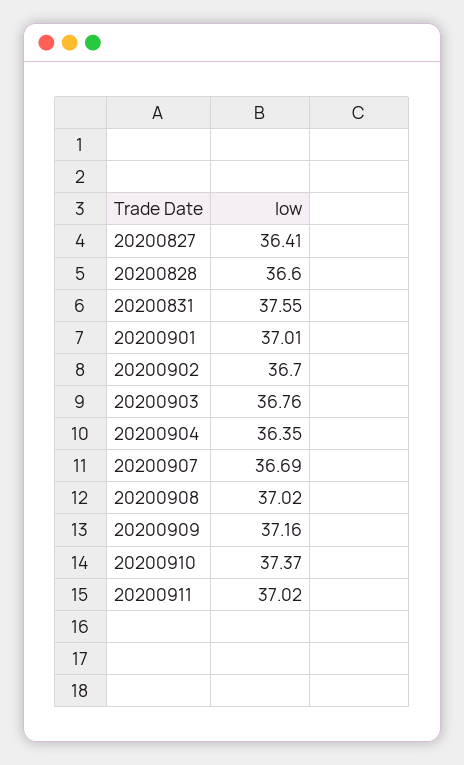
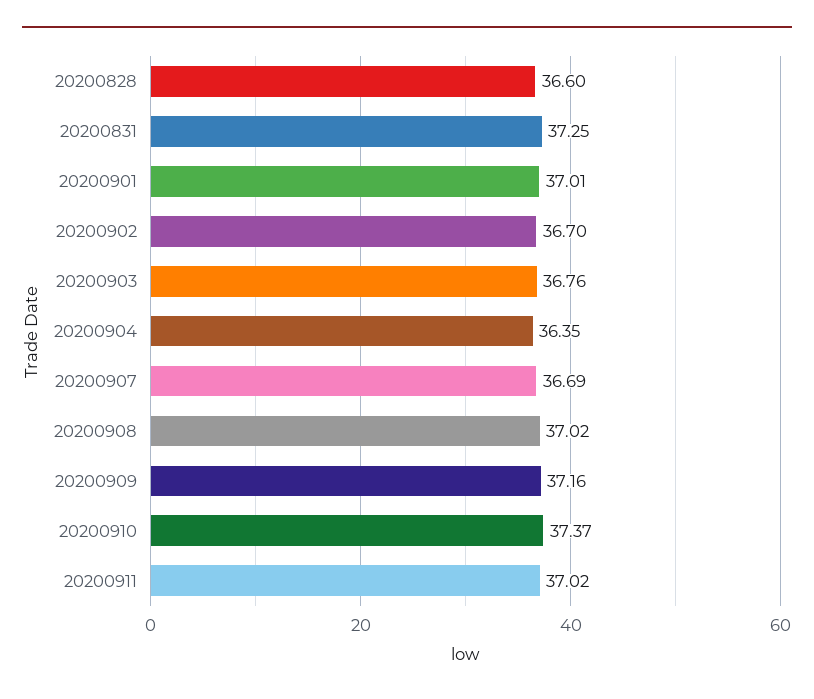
20200827: 36.41 -> none
20200831: 37.55 -> 37.25

